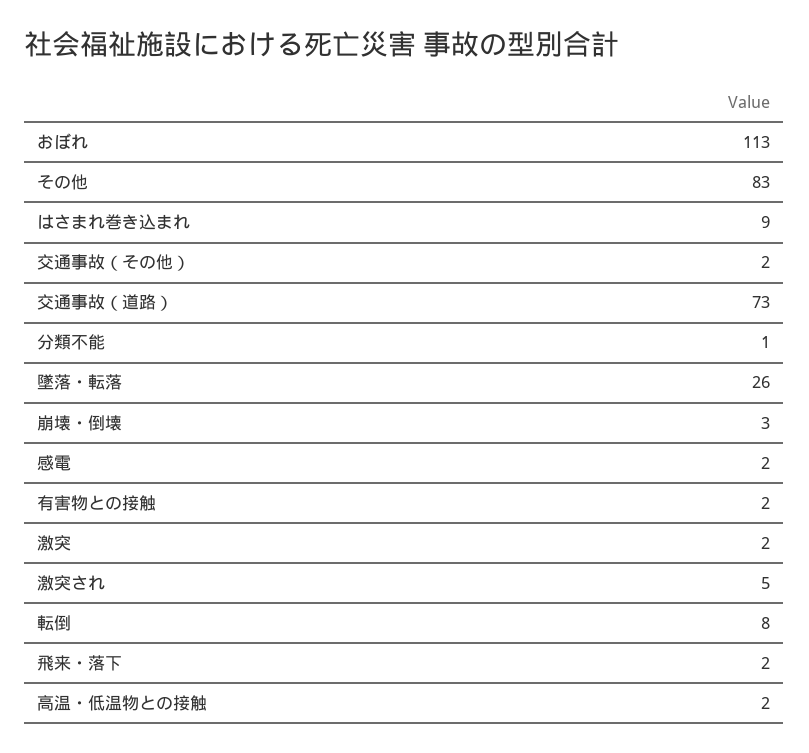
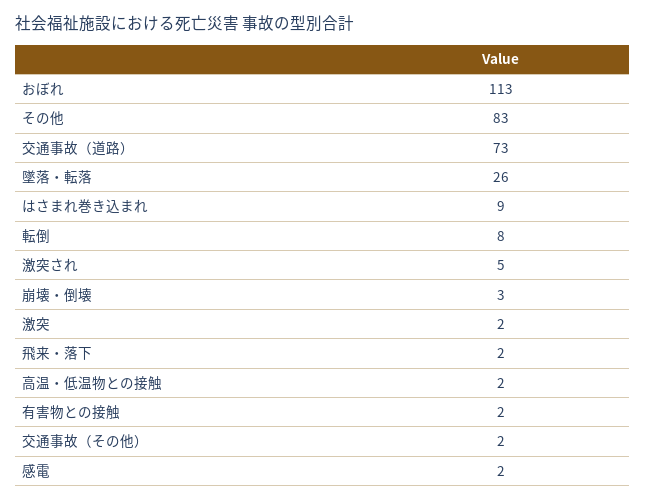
分類不能: 1 -> none

